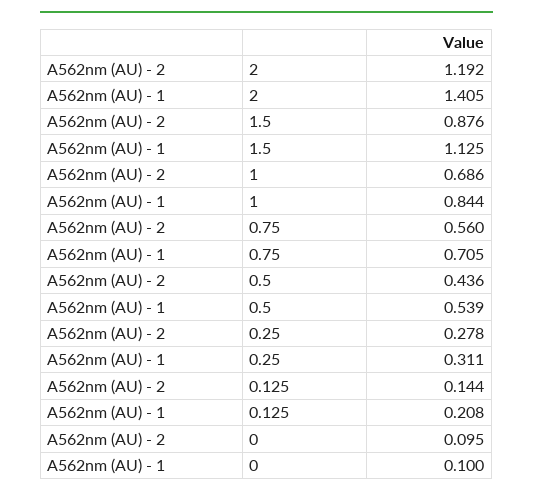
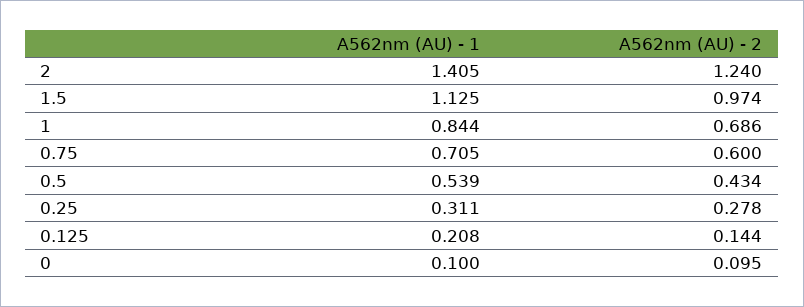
A562nm (AU) - 2, 2: 1.192 -> 1.24
A562nm (AU) - 2, 1.5: 0.876 -> 0.974
A562nm (AU) - 2, 0.75: 0.56 -> 0.6
A562nm (AU) - 2, 0.5: 0.436 -> 0.434

